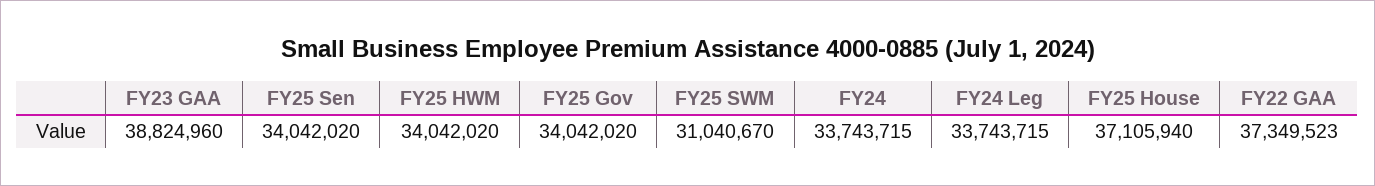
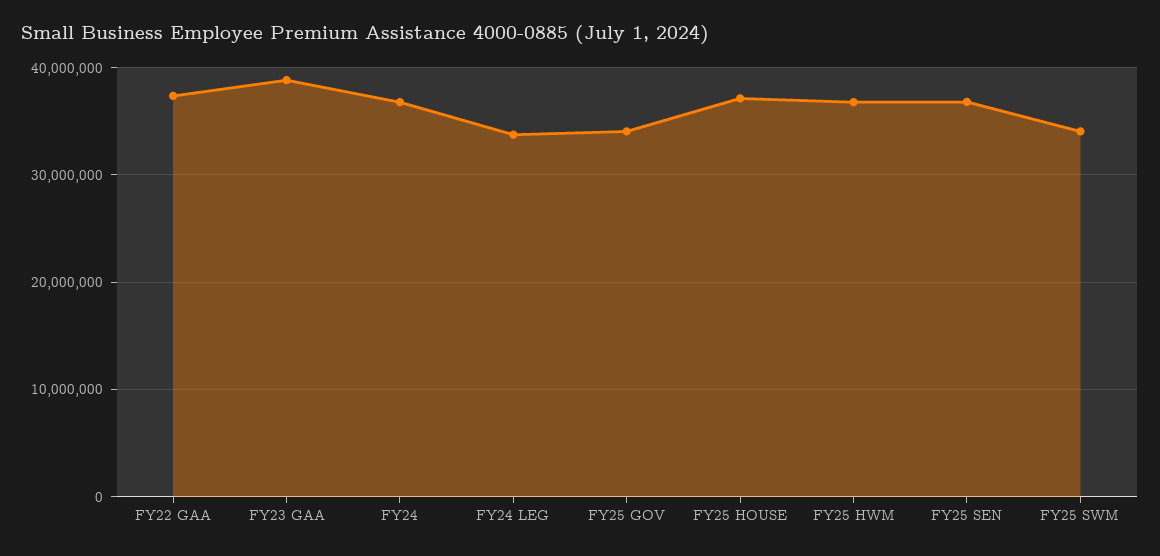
FY25 Sen: 34042020 -> 37000000
FY25 HWM: 34042020 -> 37000000
FY25 SWM: 31040670 -> 34000000
FY24: 33743715 -> 37000000

